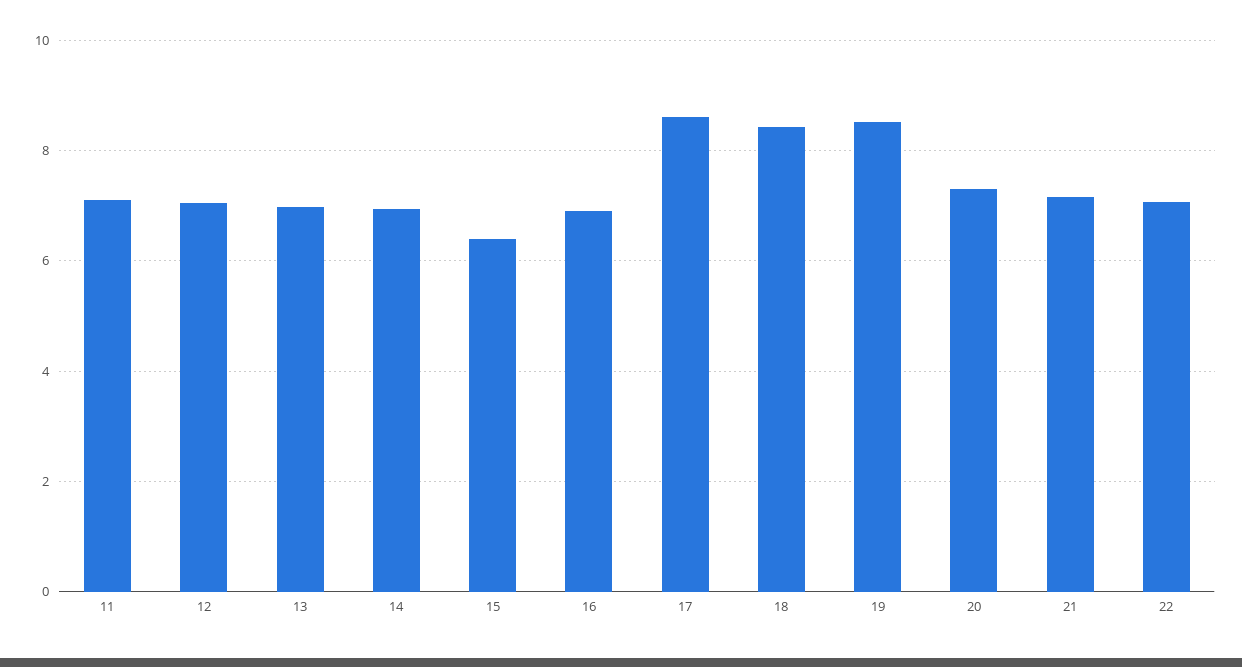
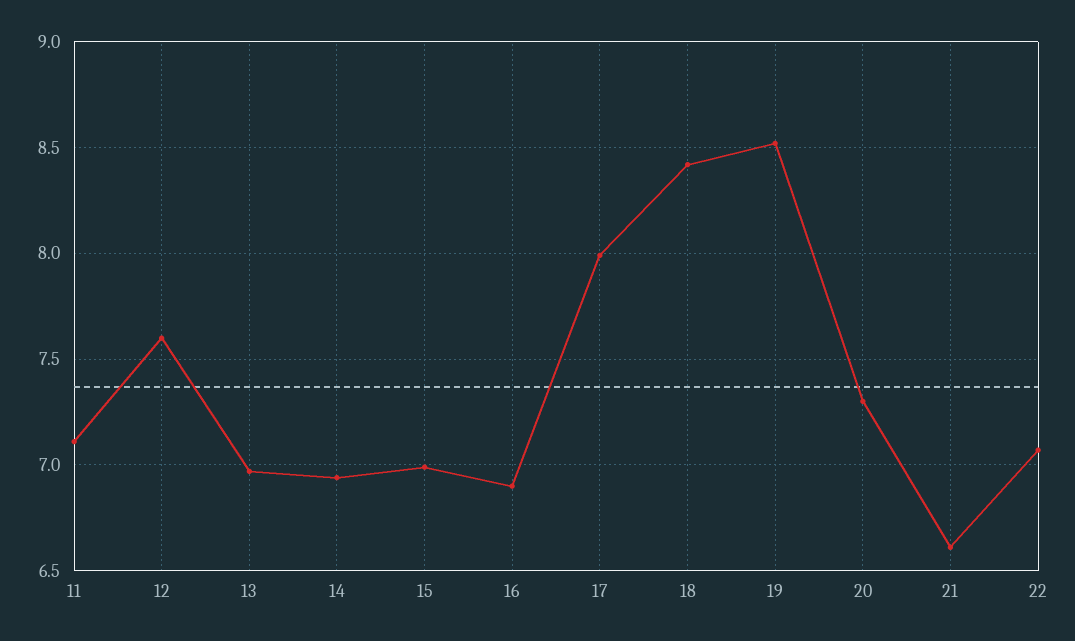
12: 7 -> 7.6
15: 6.4 -> 7
17: 8.6 -> 8
21: 7.2 -> 6.6

